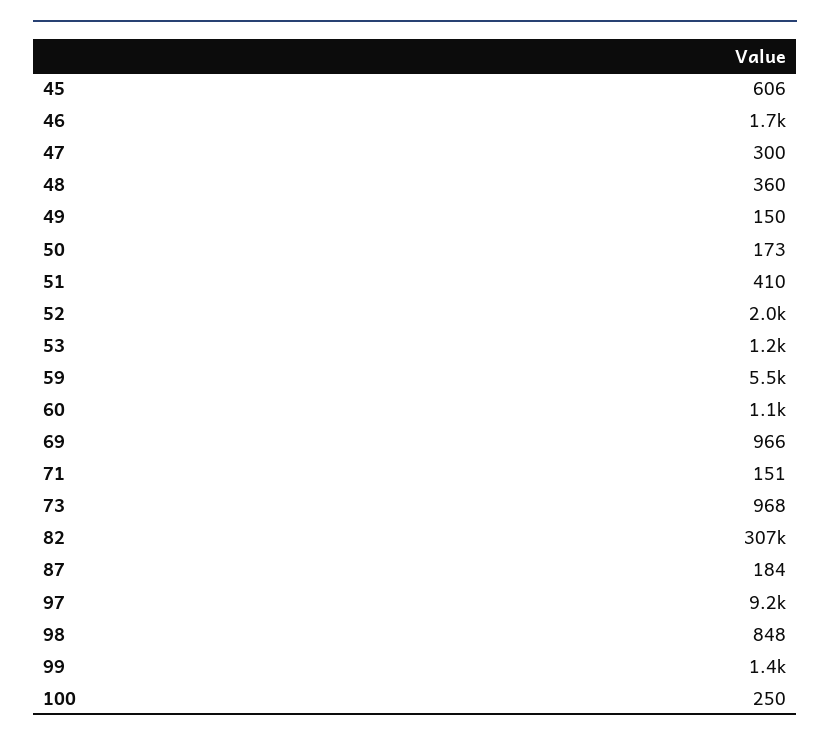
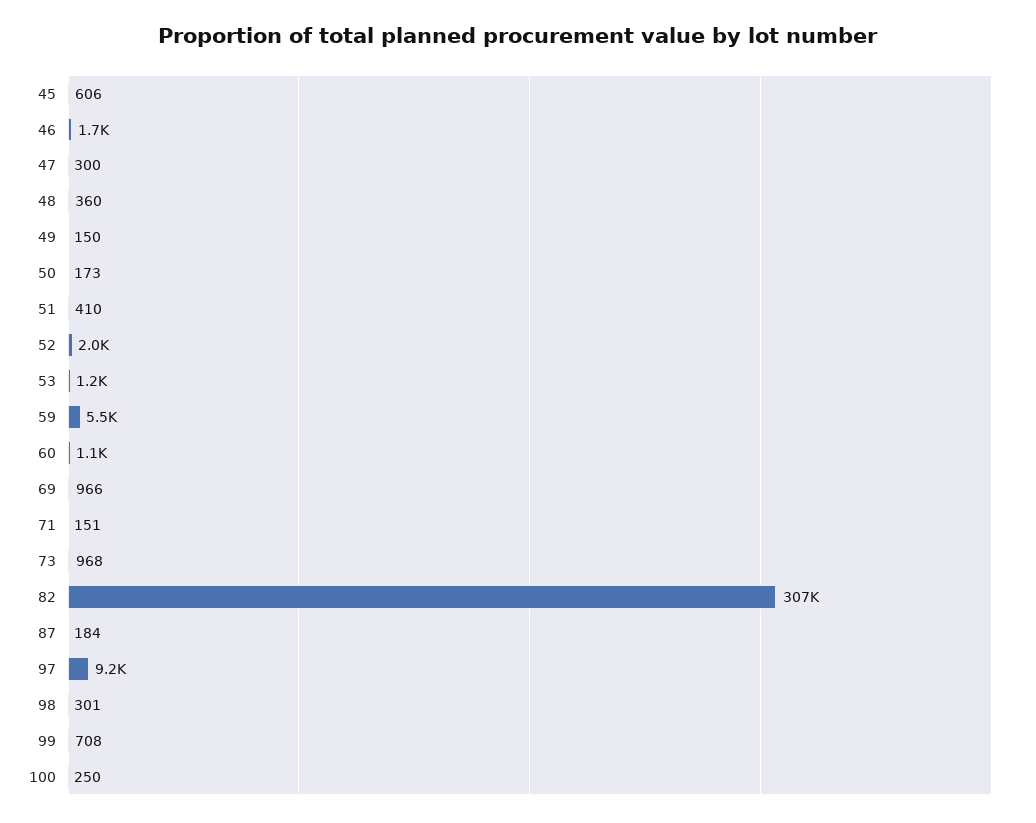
98: 848 -> 301
99: 1400 -> 708

